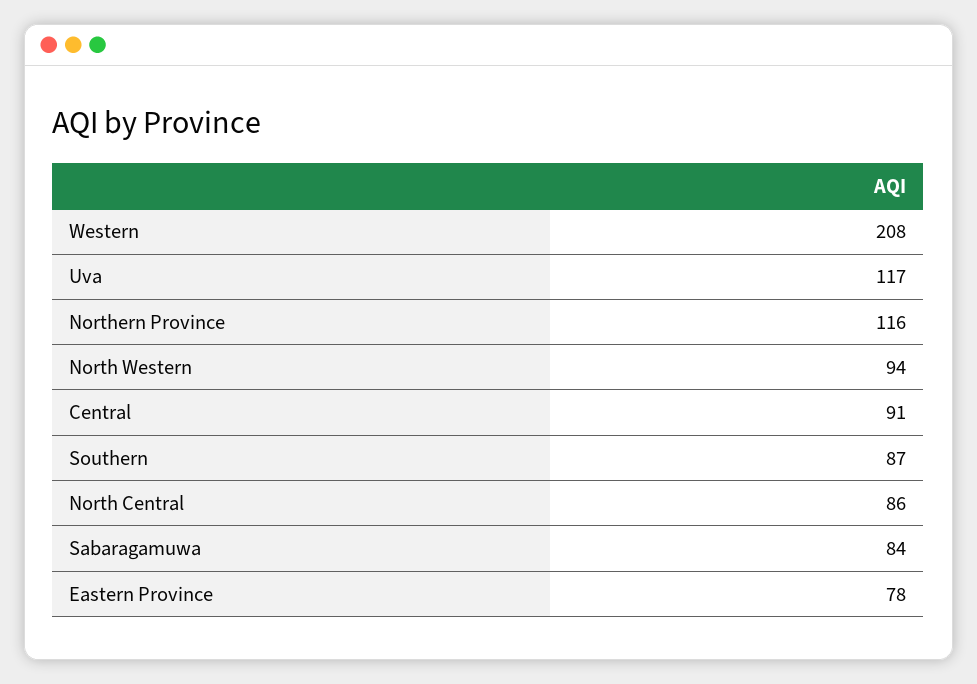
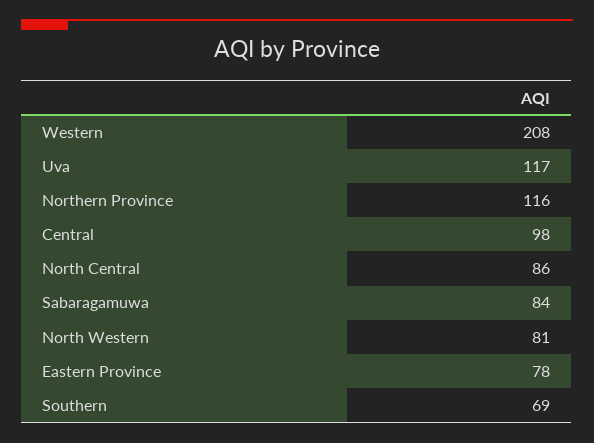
North Western: 94 -> 81
Central: 91 -> 98
Southern: 87 -> 69

